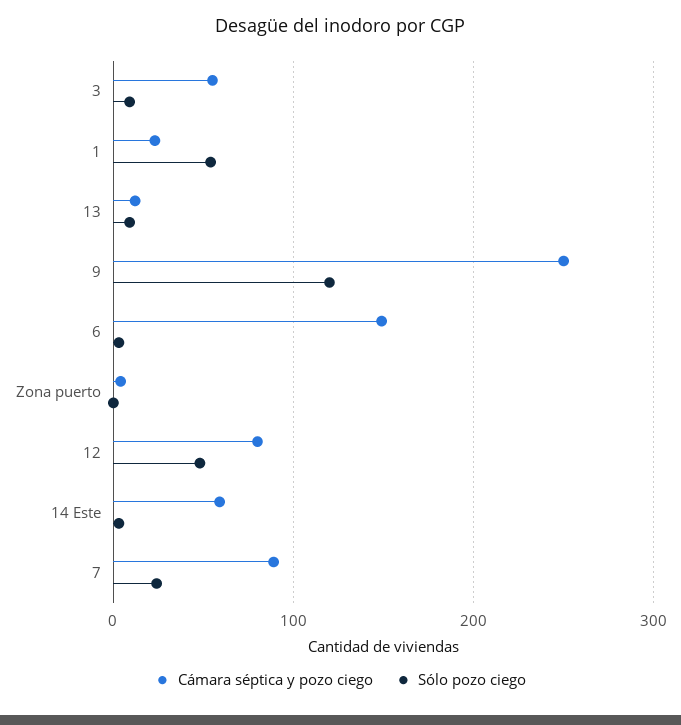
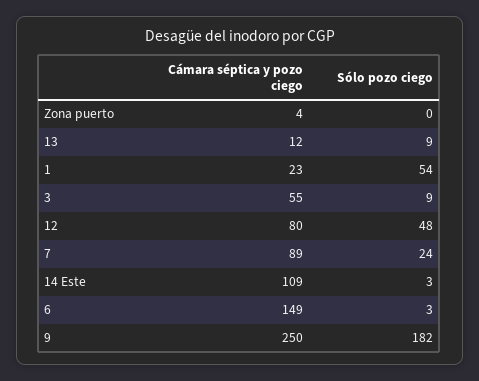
Sólo pozo ciego, 9: 120 -> 182
Cámara séptica y pozo ciego, 14 Este: 60 -> 109

